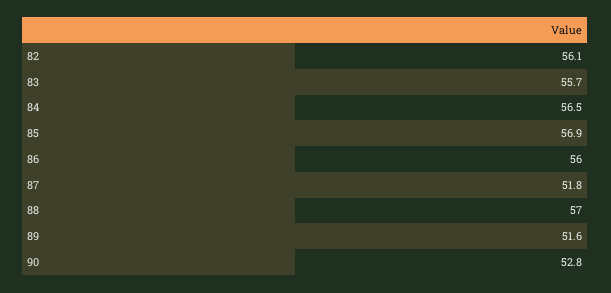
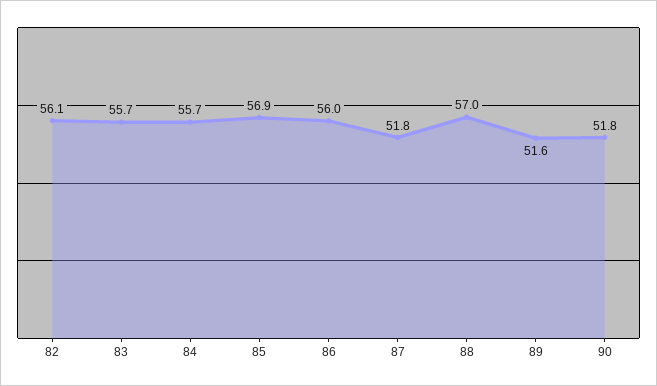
84: 56.5 -> 55.7
90: 52.8 -> 51.8

